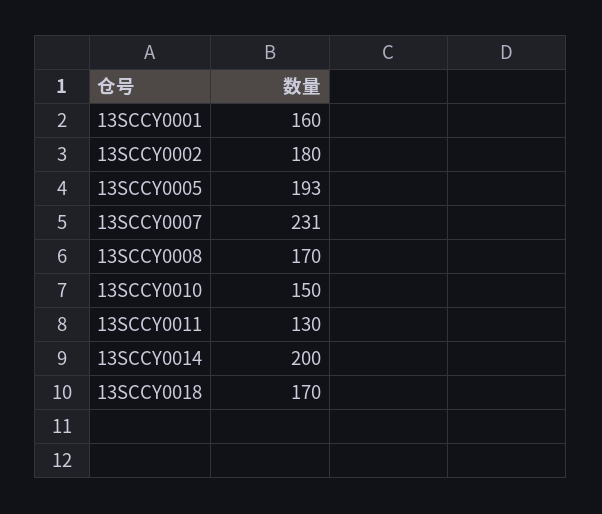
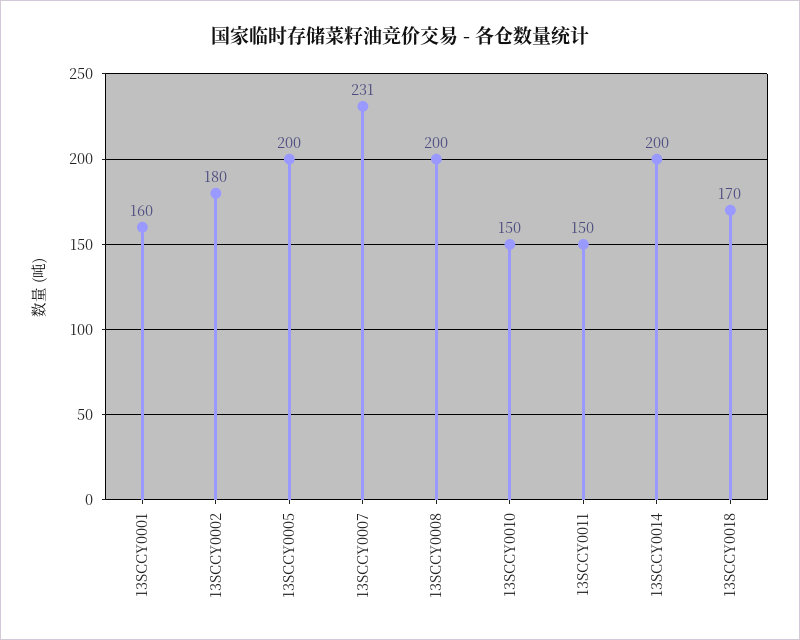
13SCCY0005: 193 -> 200
13SCCY0008: 170 -> 200
13SCCY0011: 130 -> 150

